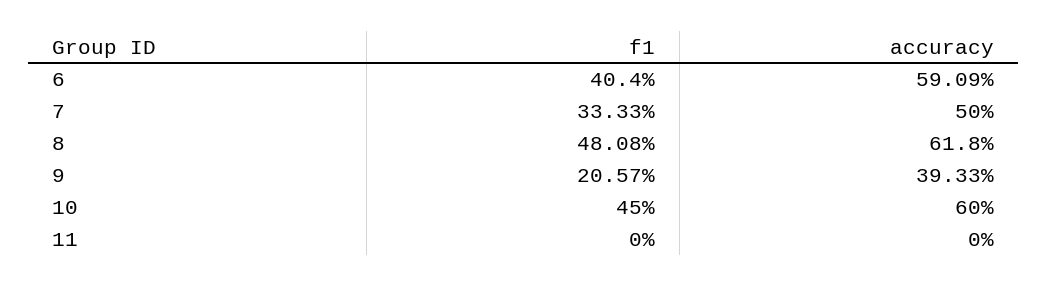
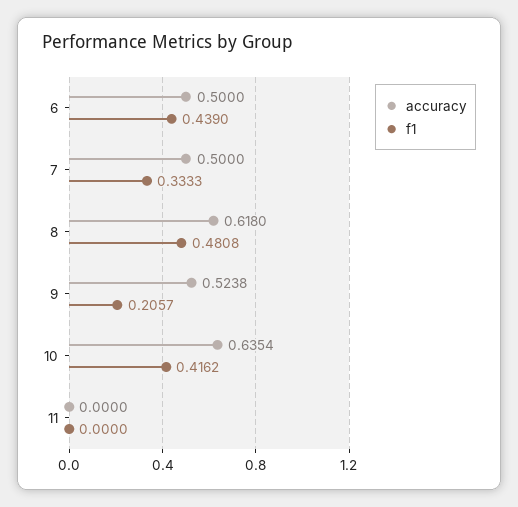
f1, 6: 0.404 -> 0.439
accuracy, 6: 0.5909 -> 0.5
accuracy, 9: 0.3933 -> 0.5238
f1, 10: 0.45 -> 0.4162
accuracy, 10: 0.6 -> 0.6354

